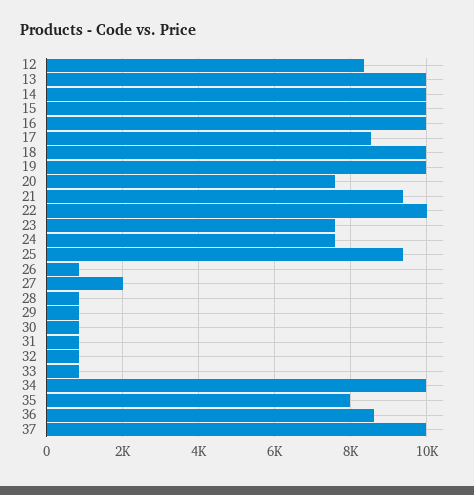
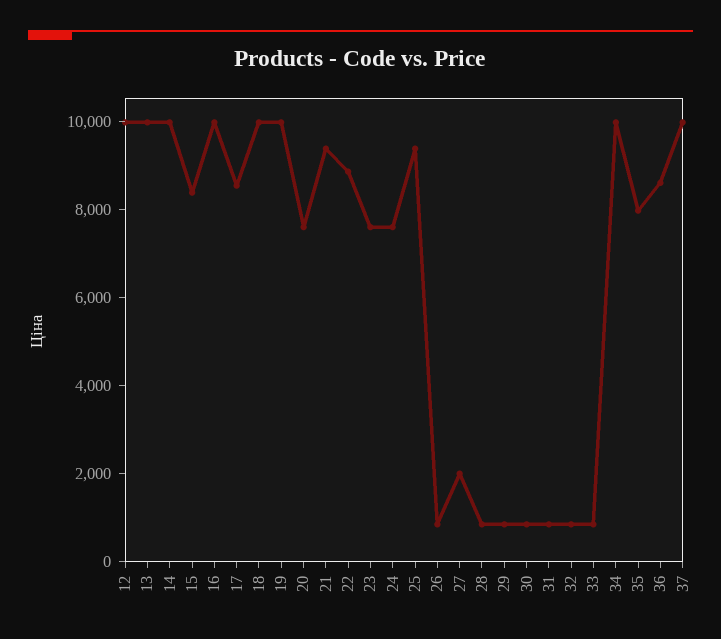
12: 8400 -> 10000
15: 10000 -> 8500
22: 10000 -> 9000

